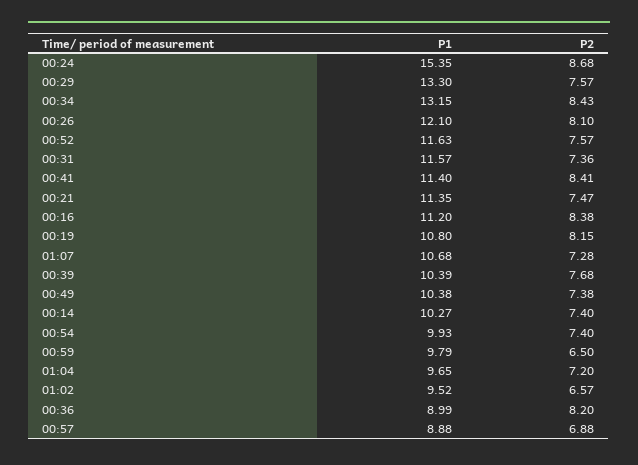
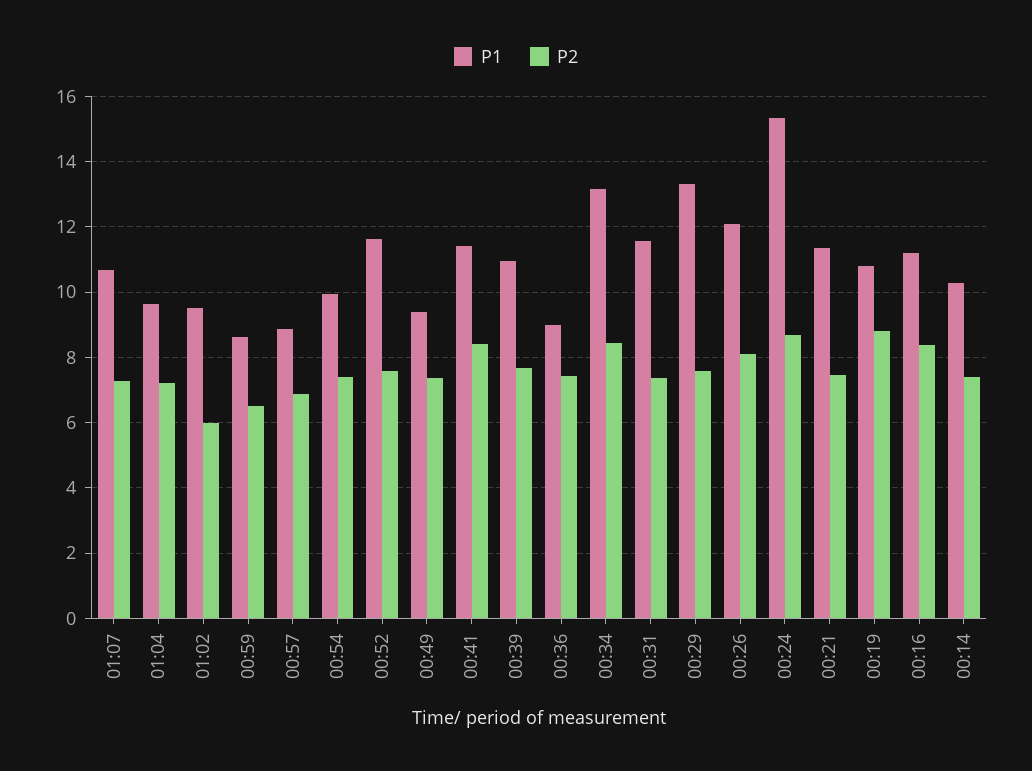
P2, 00:19: 8.15 -> 8.8
P1, 00:39: 10.39 -> 11
P1, 00:49: 10.38 -> 9.4
P1, 00:59: 9.79 -> 8.6
P2, 01:02: 6.57 -> 6
P2, 00:36: 8.2 -> 7.4

